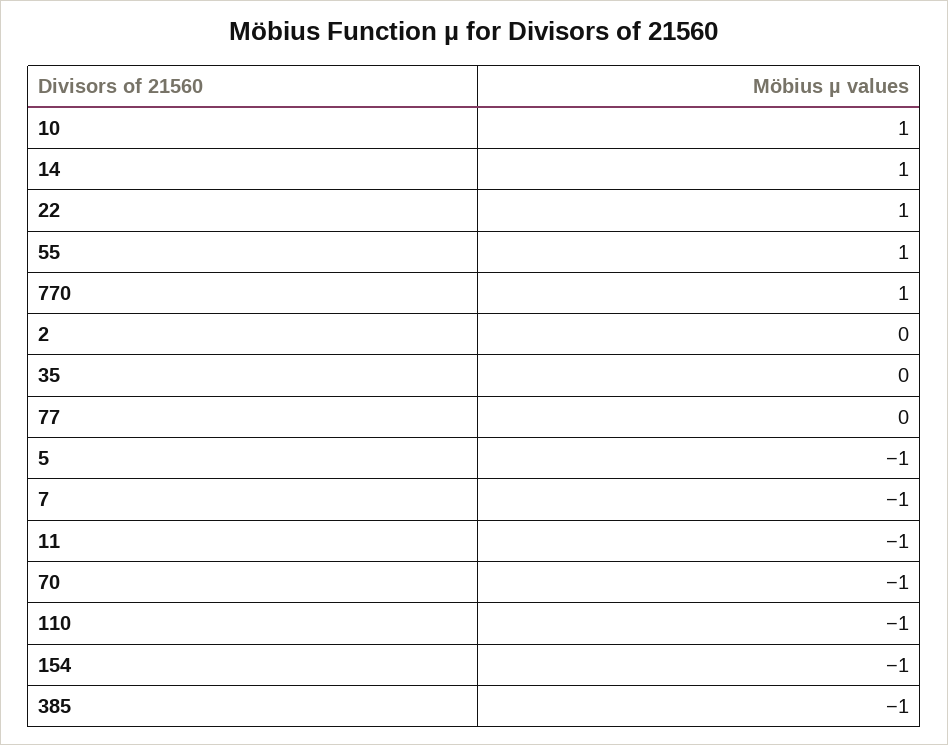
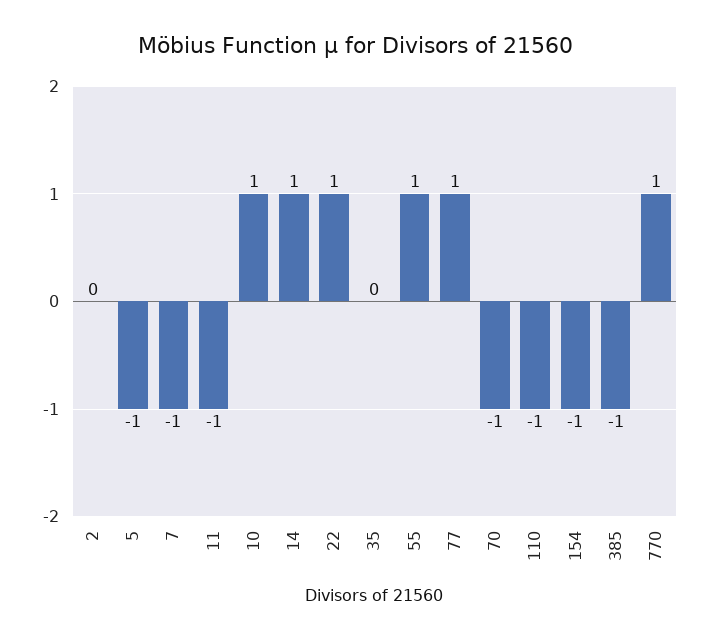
77: 0 -> 1

